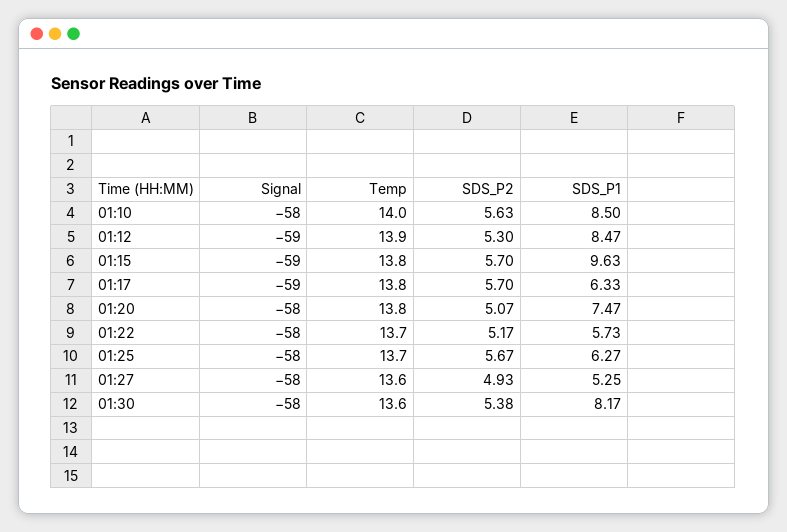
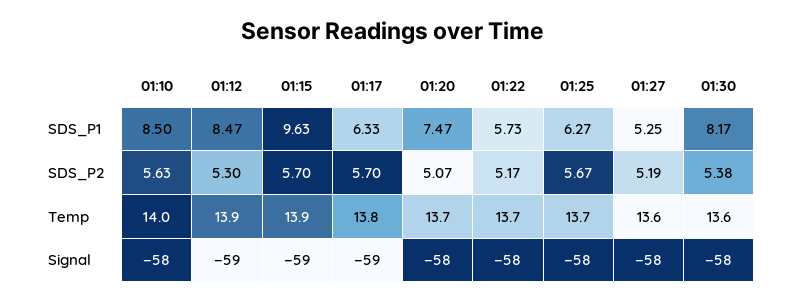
Temp, 01:15: 13.8 -> 13.9
Temp, 01:20: 13.8 -> 13.7
SDS_P2, 01:27: 4.93 -> 5.19

